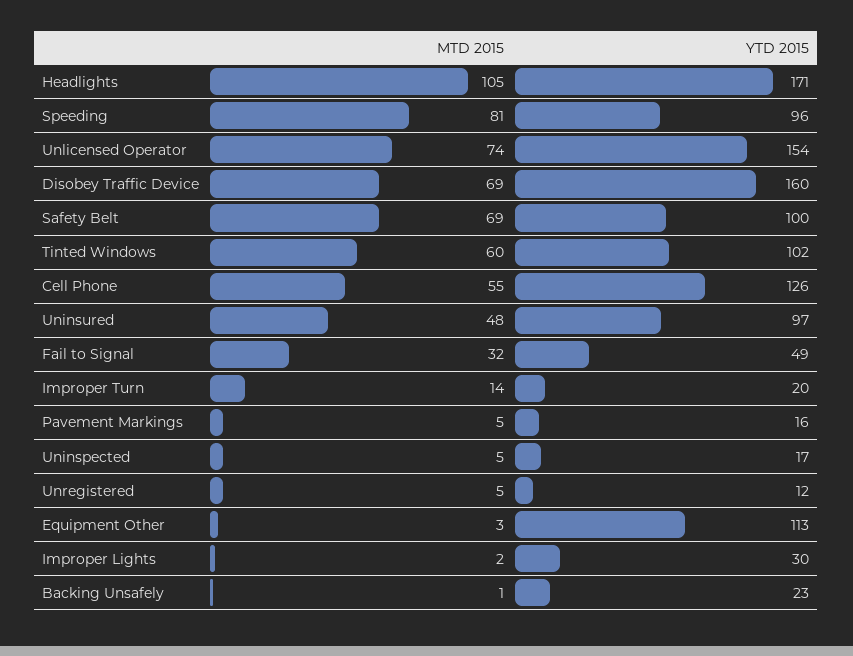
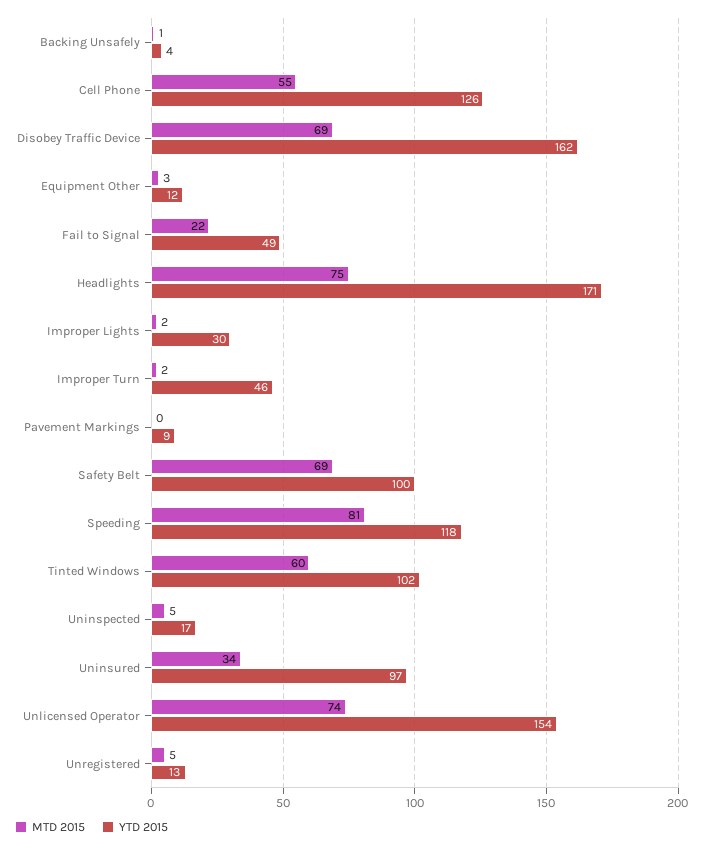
MTD 2015, Headlights: 105 -> 75
YTD 2015, Speeding: 96 -> 118
YTD 2015, Disobey Traffic Device: 160 -> 162
MTD 2015, Uninsured: 48 -> 34
MTD 2015, Fail to Signal: 32 -> 22
MTD 2015, Improper Turn: 14 -> 2
YTD 2015, Improper Turn: 20 -> 46
MTD 2015, Pavement Markings: 5 -> 0
YTD 2015, Pavement Markings: 16 -> 9
YTD 2015, Unregistered: 12 -> 13
YTD 2015, Equipment Other: 113 -> 12
YTD 2015, Backing Unsafely: 23 -> 4

